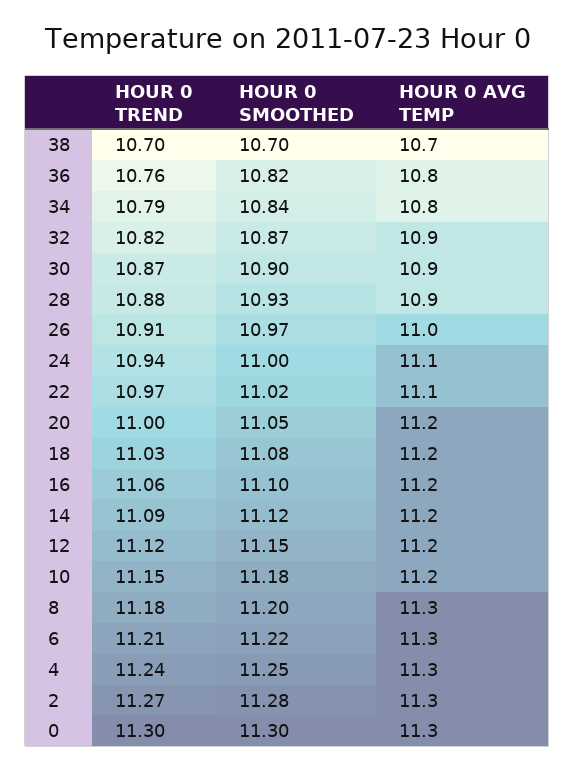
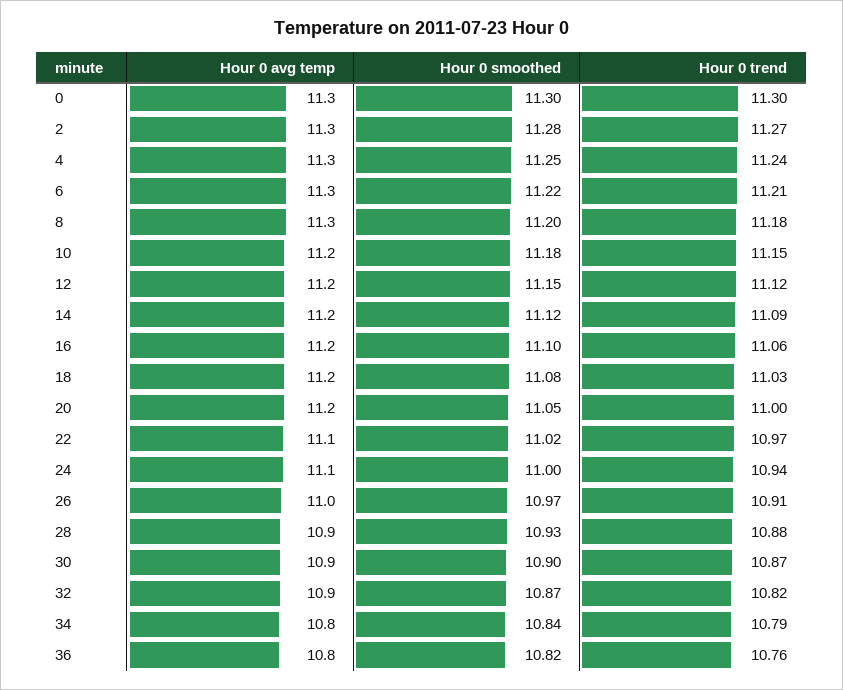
HOUR 0 TREND, 38: 10.7 -> none
HOUR 0 SMOOTHED, 38: 10.7 -> none
HOUR 0 AVG TEMP, 38: 10.7 -> none

